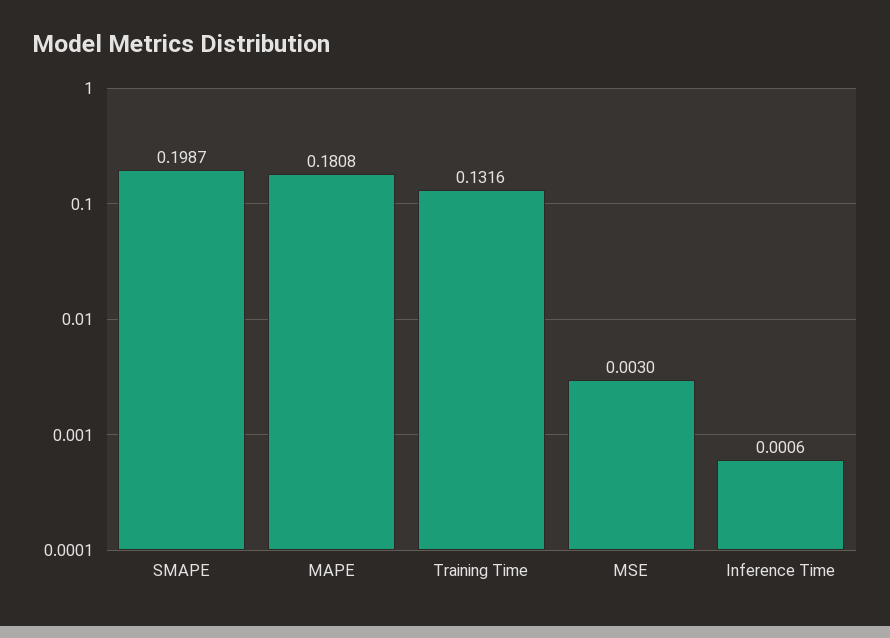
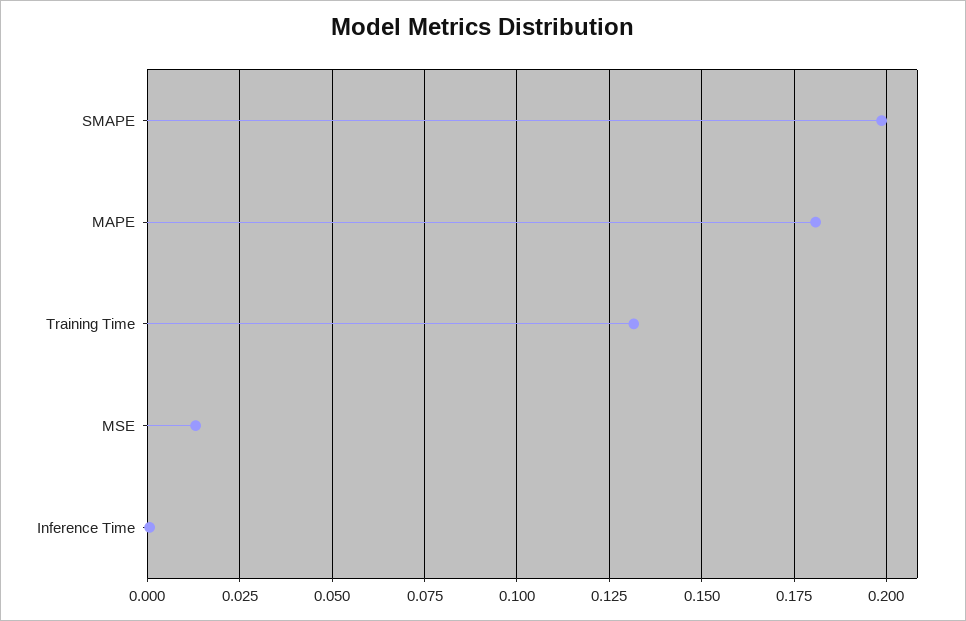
MSE: 0.003 -> 0.0125

